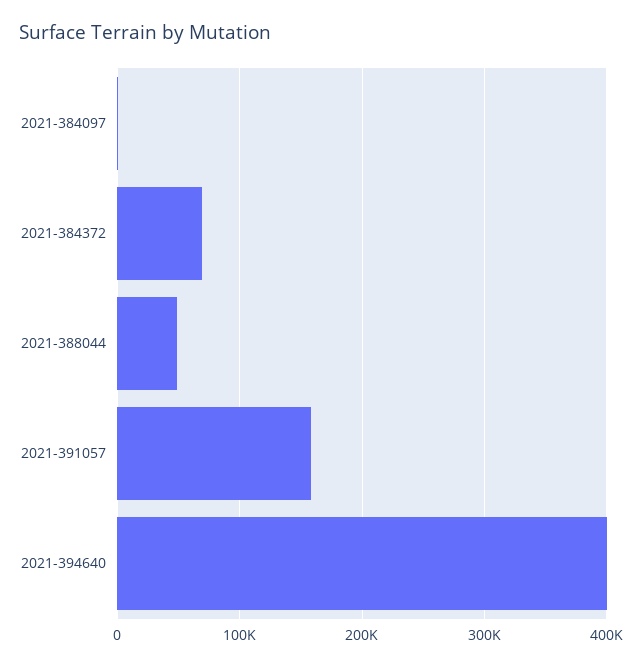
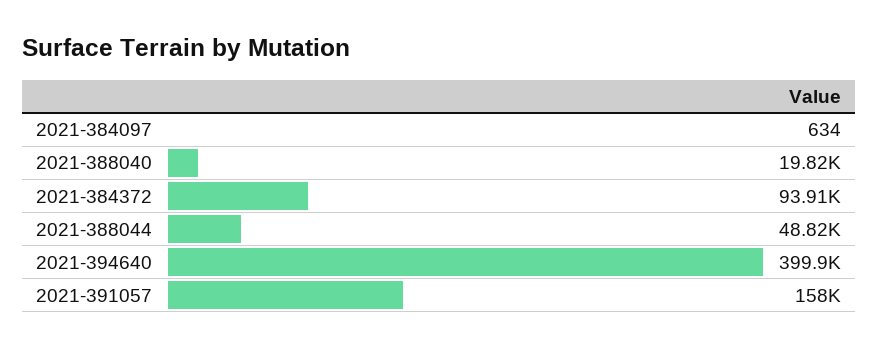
2021-384372: 70000 -> 93910
2021-388040: none -> 19820

